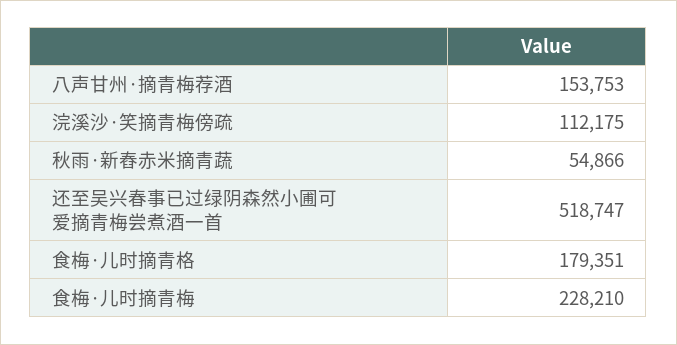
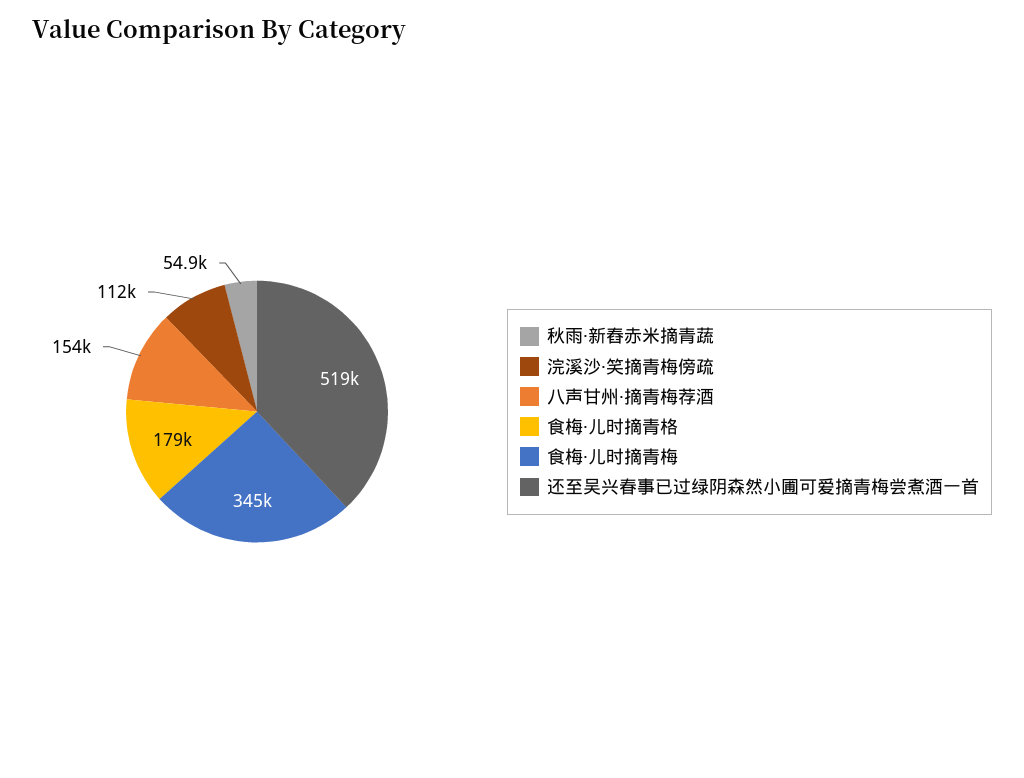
食梅·儿时摘青梅: 228210 -> 345000

